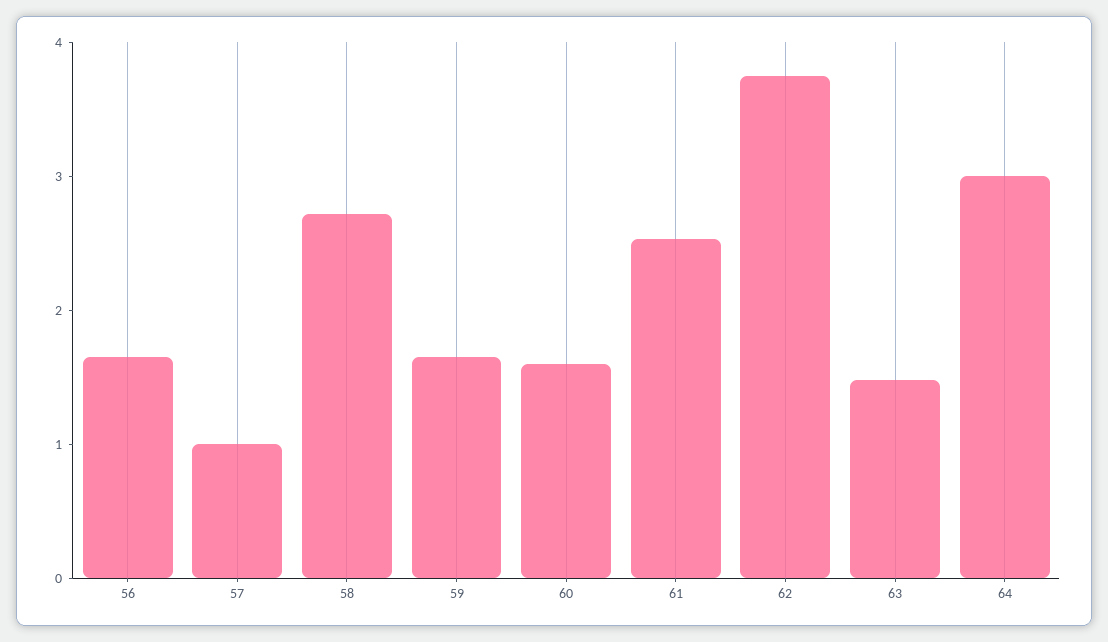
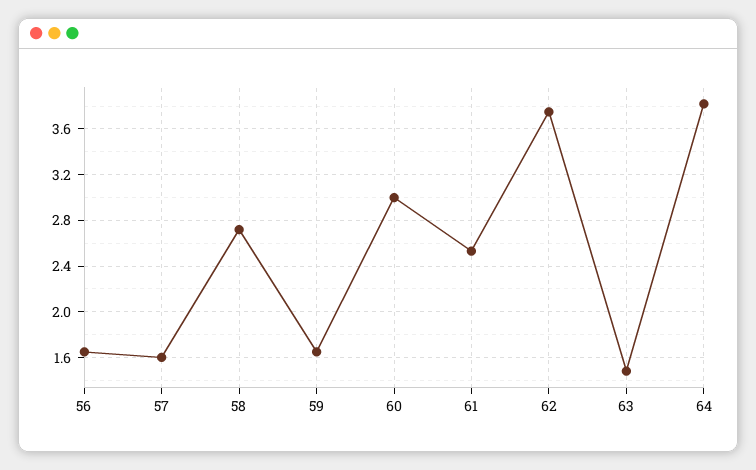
57: 1 -> 1.6
60: 1.6 -> 3
64: 3 -> 3.8

